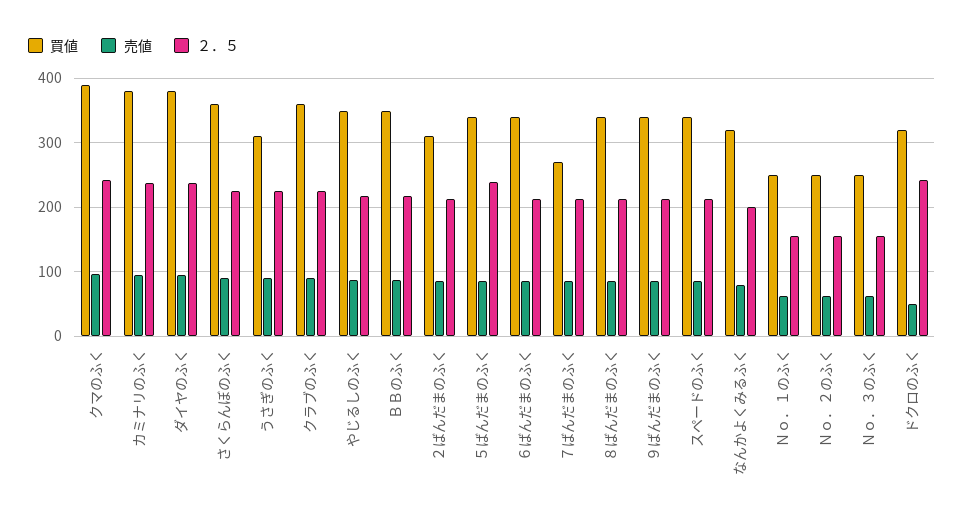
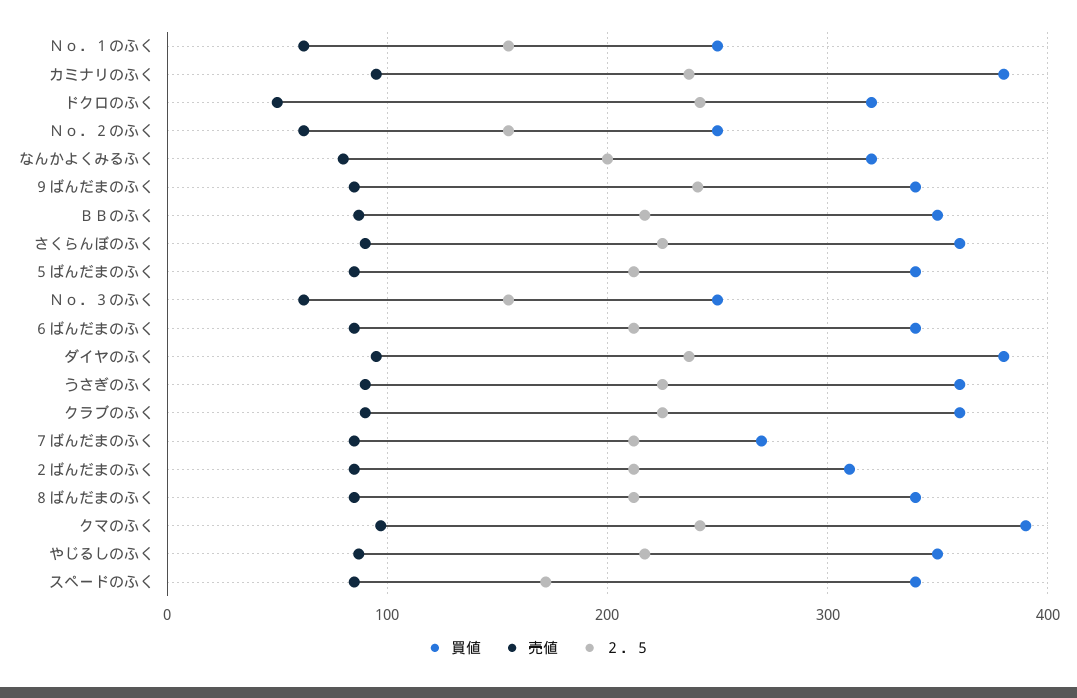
買値, うさぎのふく: 310 -> 360
２．５, ５ばんだまのふく: 240 -> 210
２．５, ９ばんだまのふく: 210 -> 240
２．５, スペードのふく: 210 -> 170

